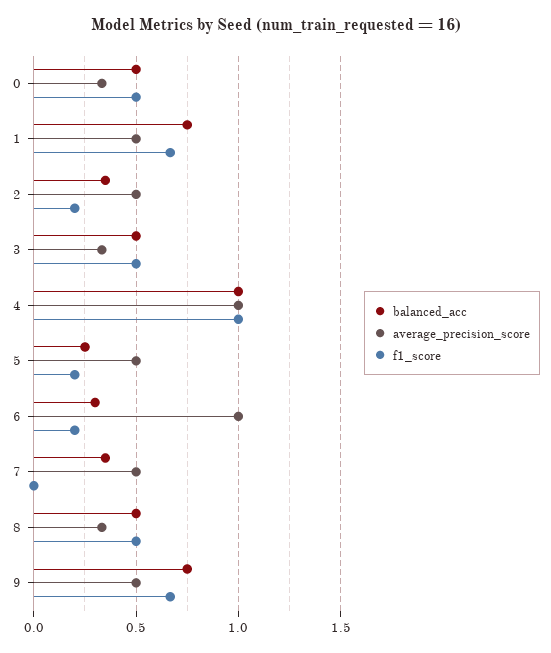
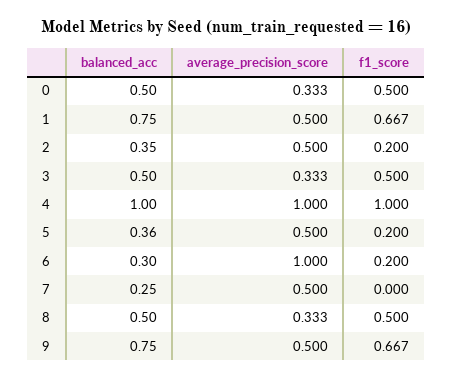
balanced_acc, 5: 0.25 -> 0.36
balanced_acc, 7: 0.35 -> 0.25

